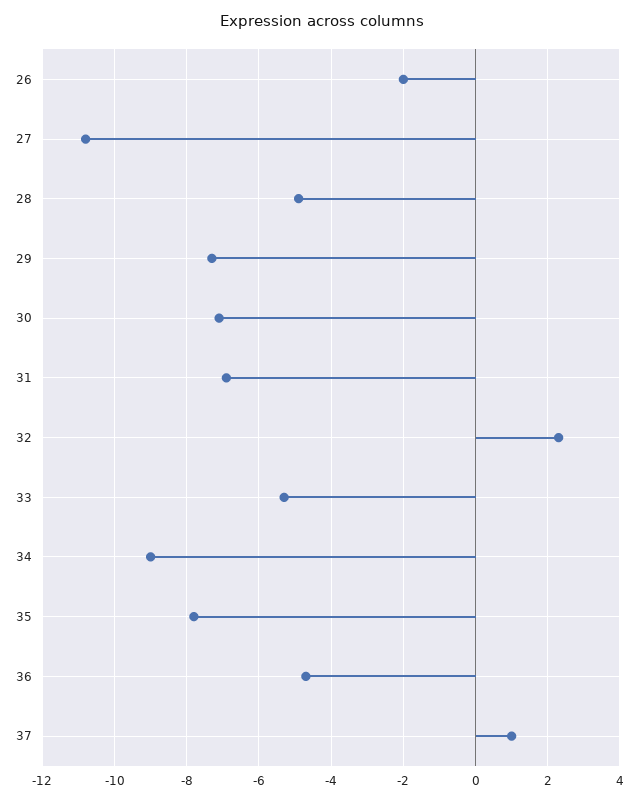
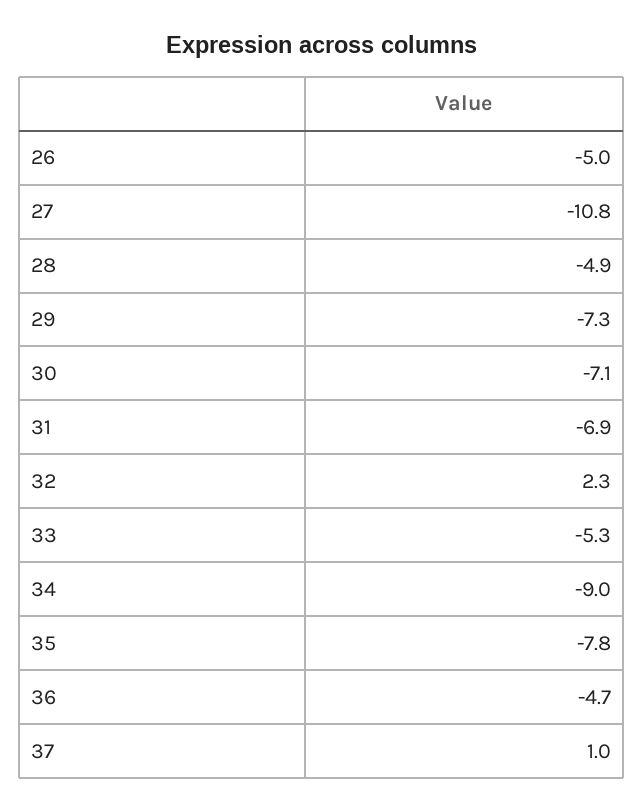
26: -2 -> -5

